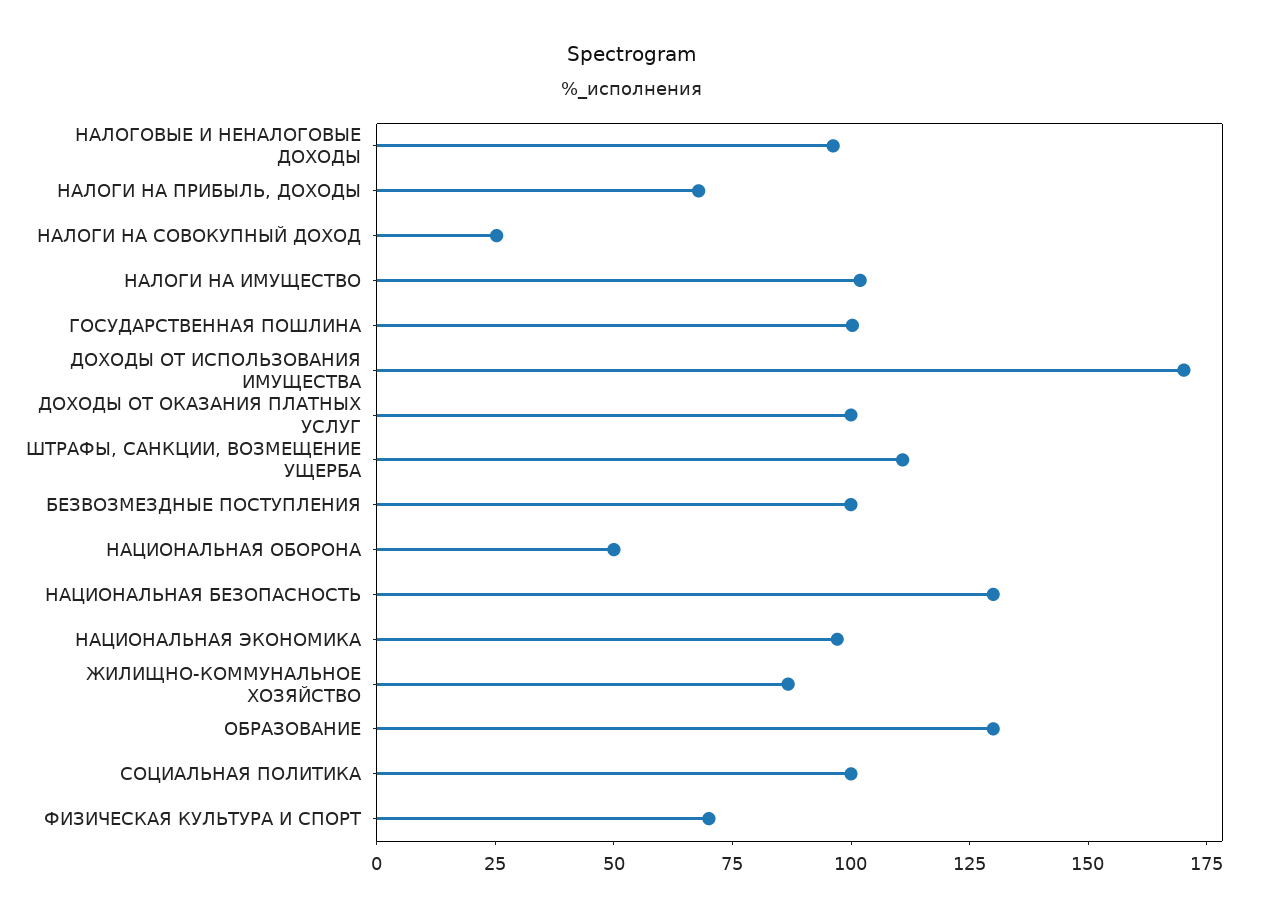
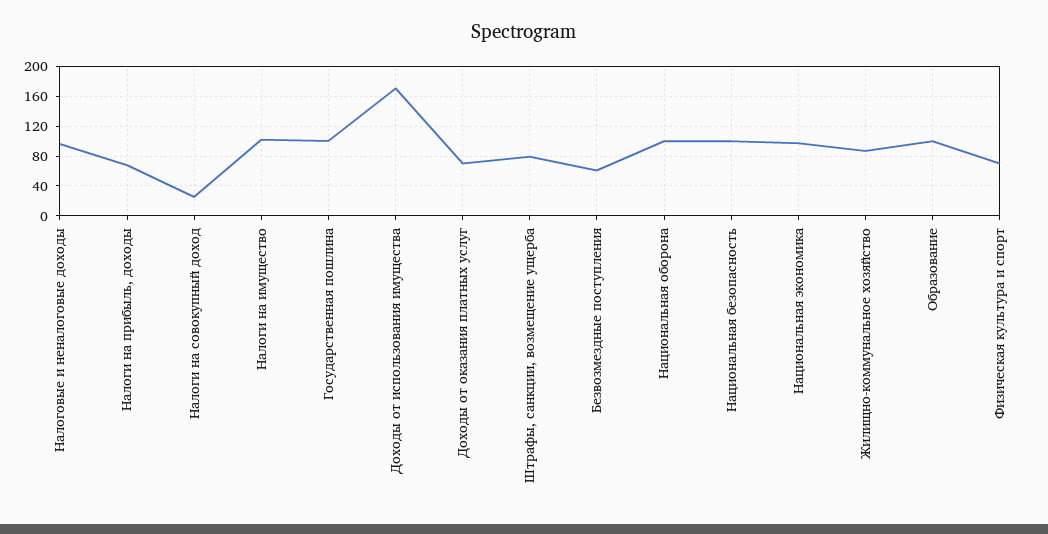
ДОХОДЫ ОТ ОКАЗАНИЯ ПЛАТНЫХ УСЛУГ: 100 -> 70
ШТРАФЫ, САНКЦИИ, ВОЗМЕЩЕНИЕ УЩЕРБА: 110 -> 80
БЕЗВОЗМЕЗДНЫЕ ПОСТУПЛЕНИЯ: 100 -> 60
НАЦИОНАЛЬНАЯ ОБОРОНА: 50 -> 100
НАЦИОНАЛЬНАЯ БЕЗОПАСНОСТЬ: 130 -> 100
ОБРАЗОВАНИЕ: 130 -> 100
СОЦИАЛЬНАЯ ПОЛИТИКА: 100 -> none

